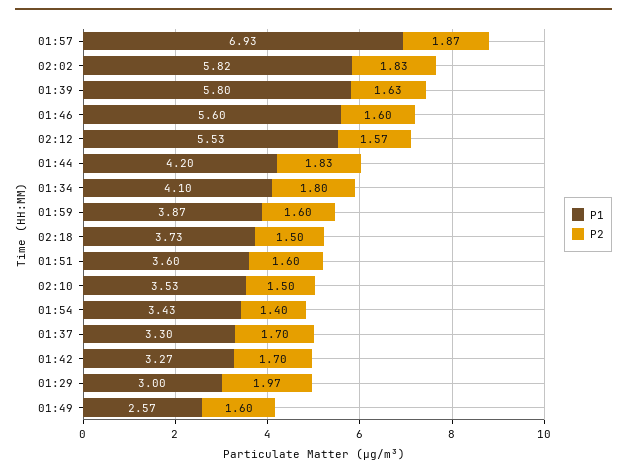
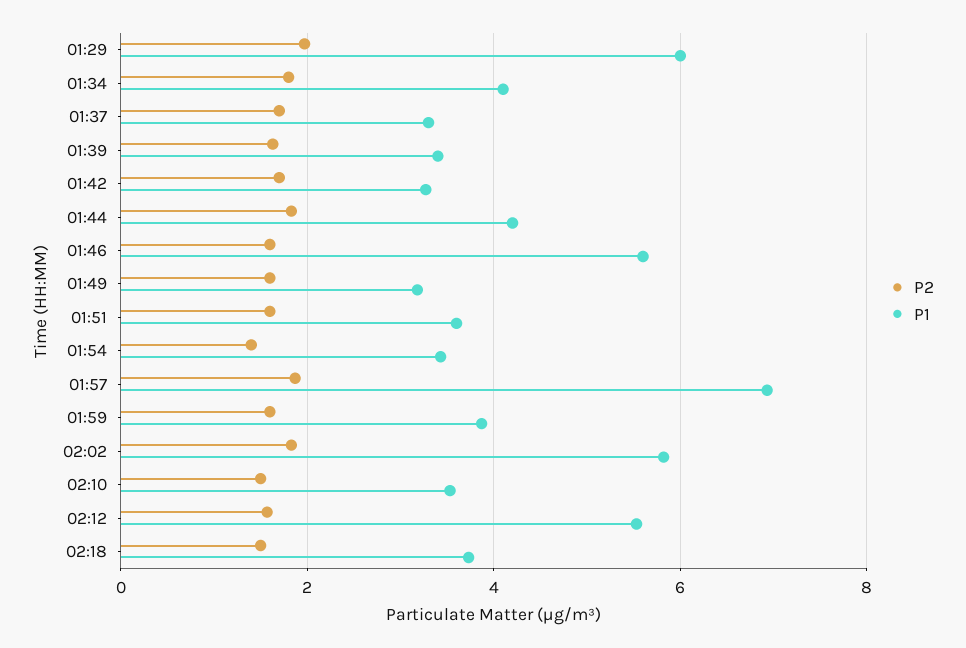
P1, 01:39: 5.8 -> 3.4
P1, 01:29: 3 -> 6
P1, 01:49: 2.57 -> 3.2

